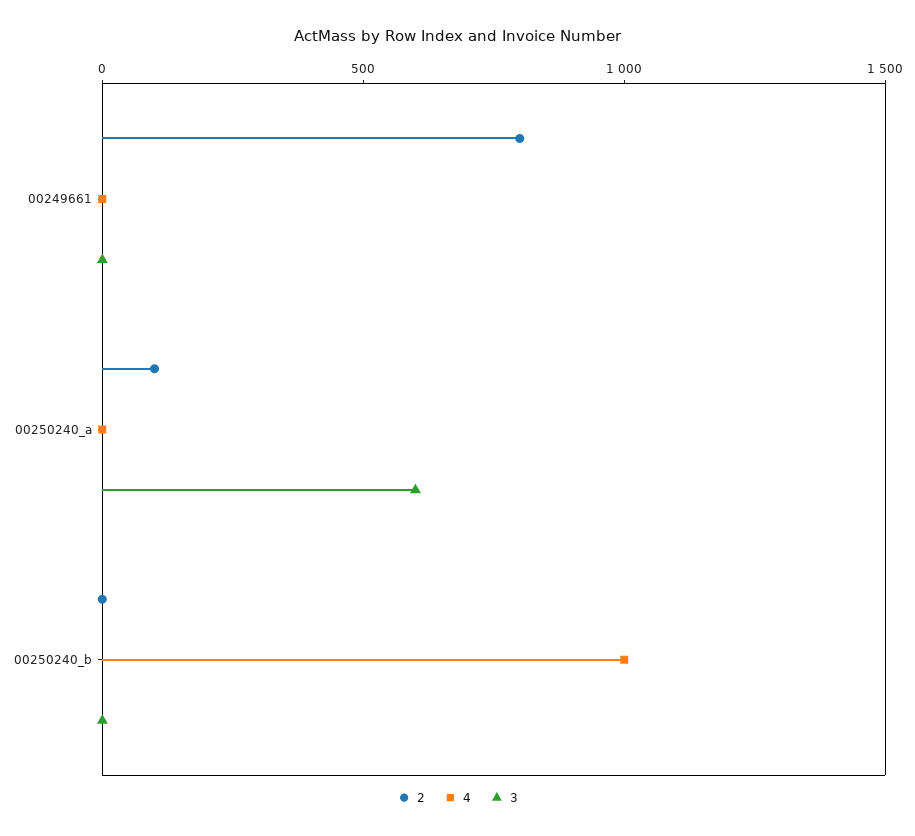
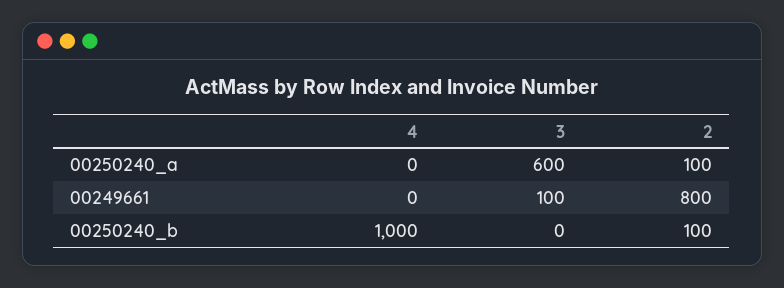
3, 00249661: 0 -> 100
2, 00250240_b: 0 -> 100

